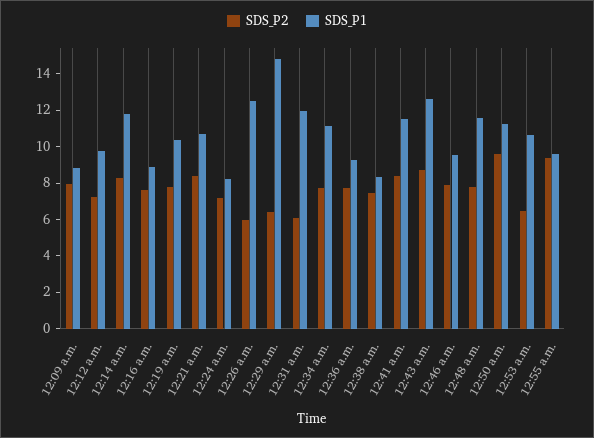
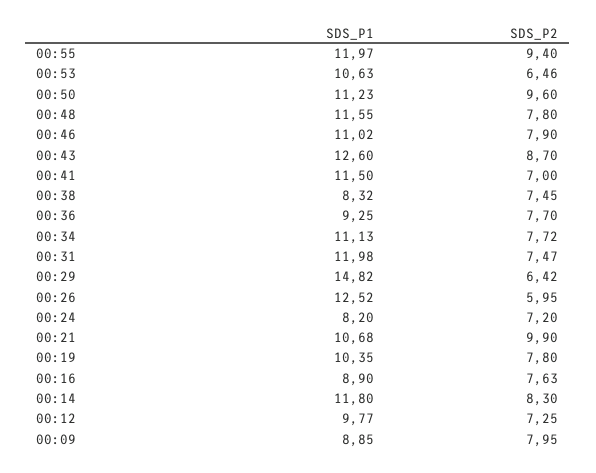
SDS_P2, 12:21 a.m.: 8.5 -> 9.9
SDS_P2, 12:31 a.m.: 6 -> 7.47
SDS_P2, 12:41 a.m.: 8.5 -> 7
SDS_P1, 12:46 a.m.: 9.5 -> 11.02
SDS_P1, 12:55 a.m.: 9.5 -> 11.97

